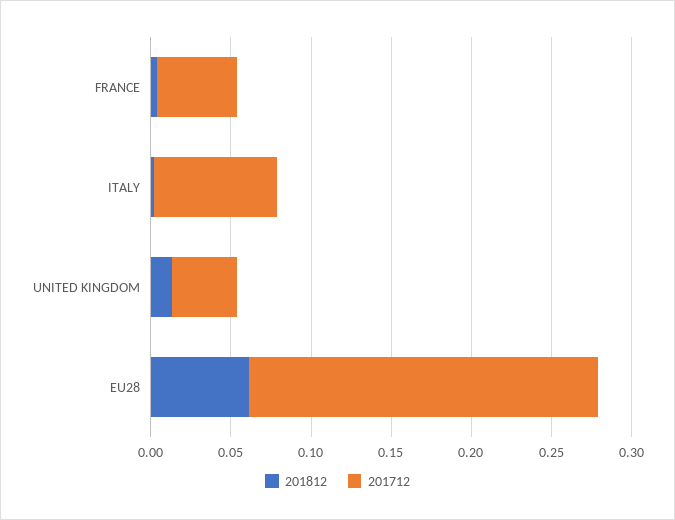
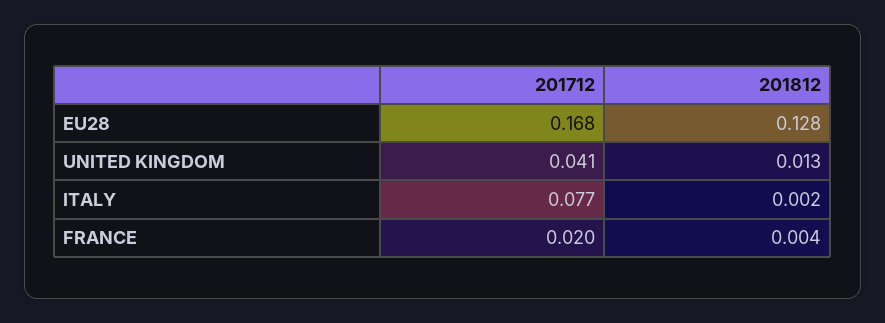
201712, FRANCE: 0.05 -> 0.02
201812, EU28: 0.06 -> 0.128
201712, EU28: 0.22 -> 0.168

